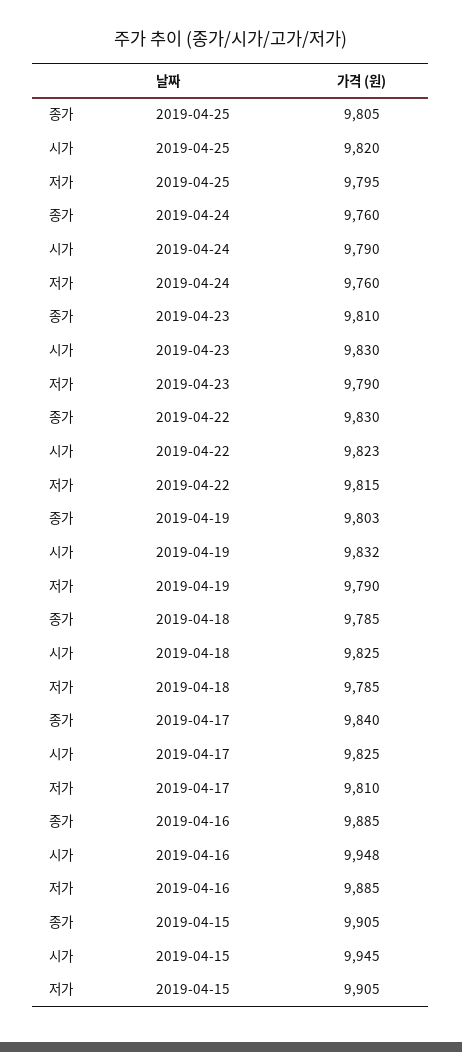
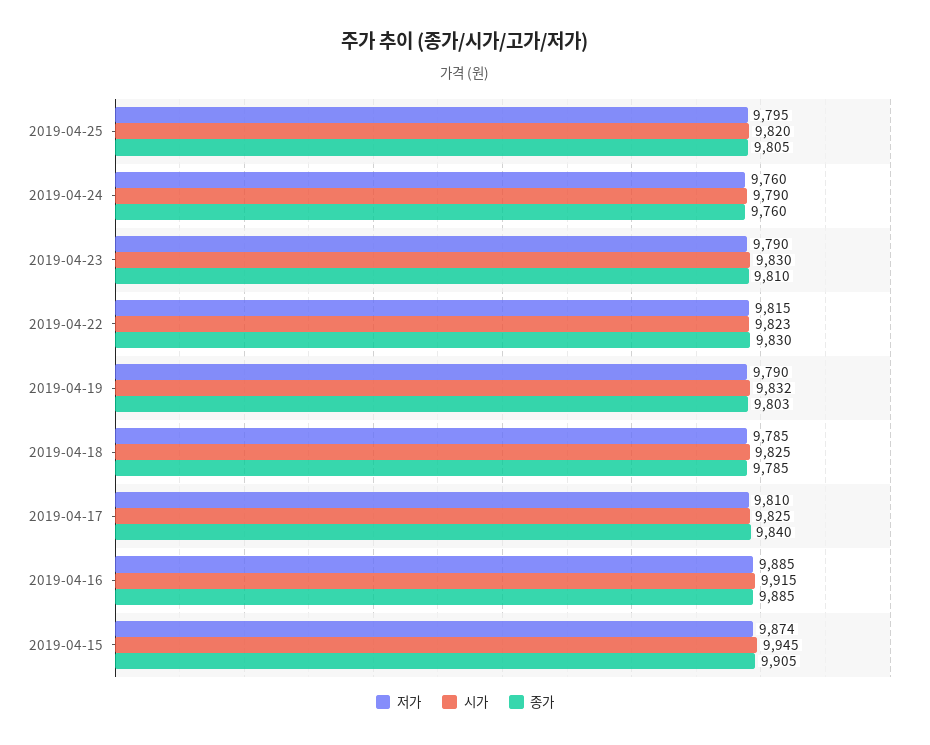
시가, 2019-04-16: 9948 -> 9915
저가, 2019-04-15: 9905 -> 9874

